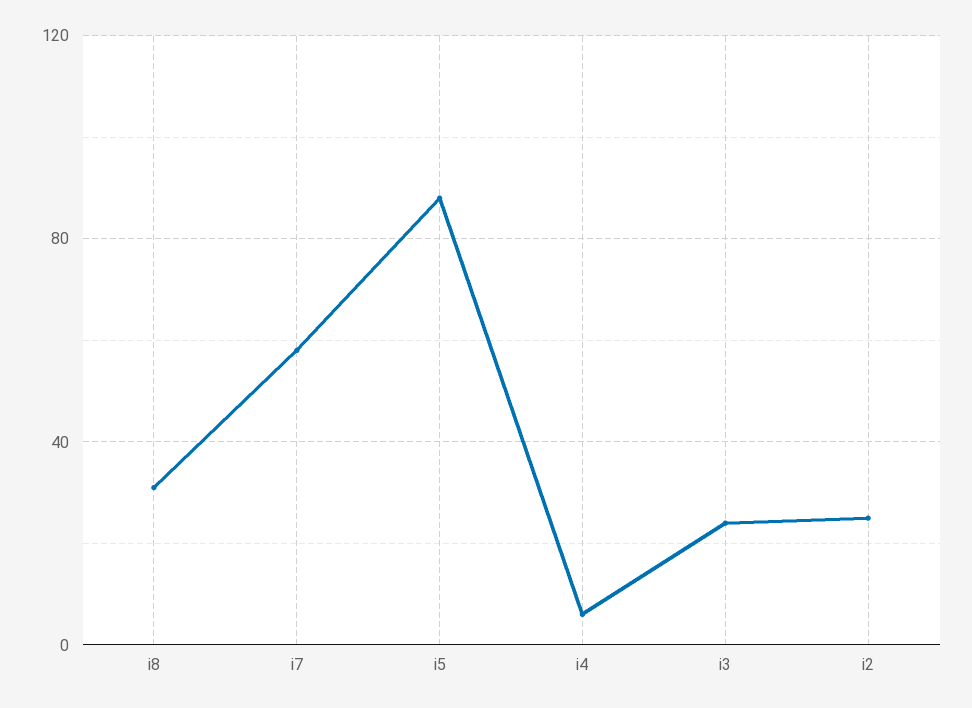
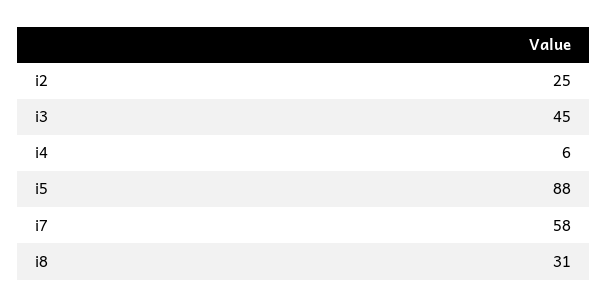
i3: 25 -> 45

